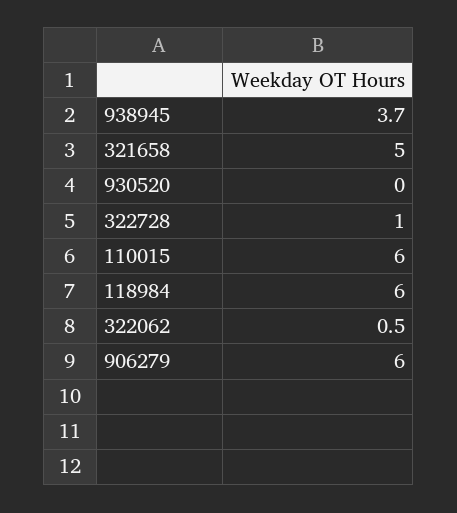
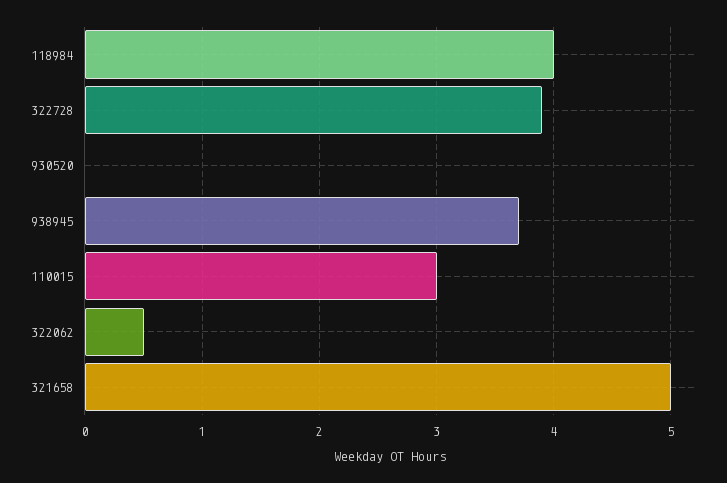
322728: 1 -> 3.9
110015: 6 -> 3
118984: 6 -> 4
906279: 6 -> none

